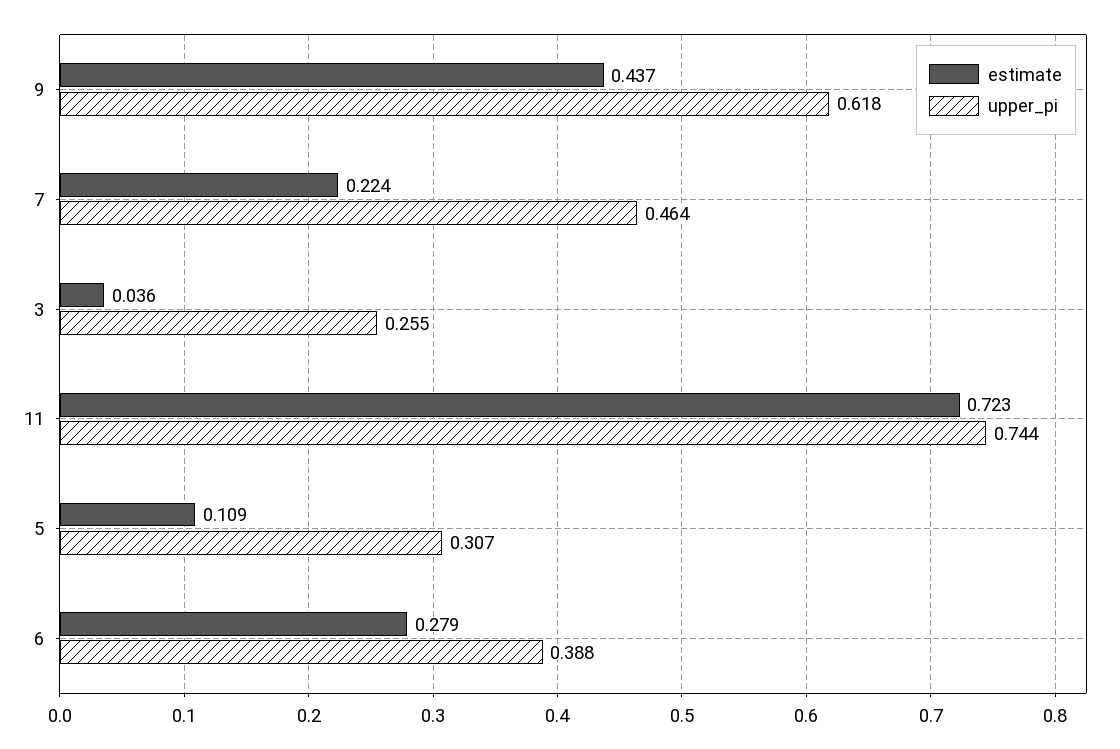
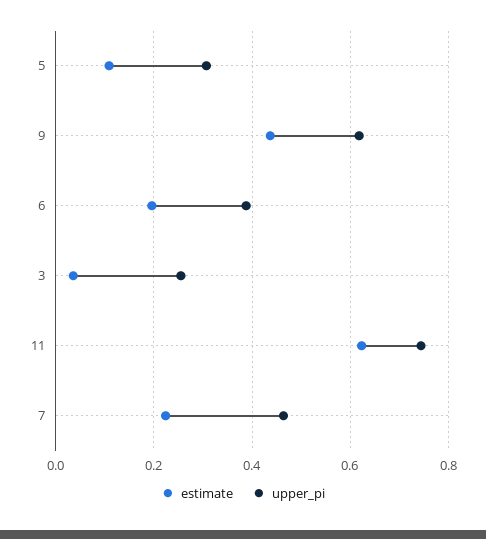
estimate, 11: 0.723 -> 0.62
estimate, 6: 0.279 -> 0.2

